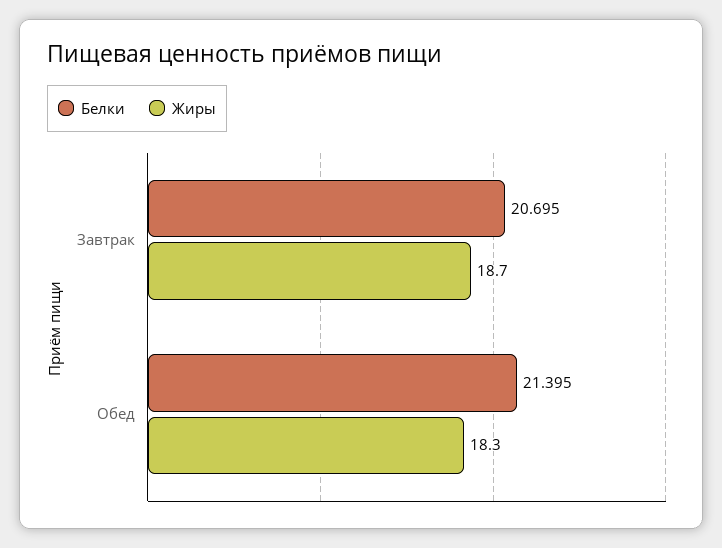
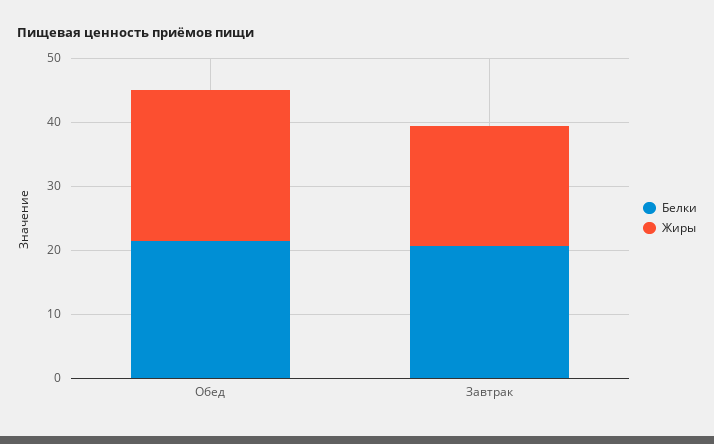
Жиры, Обед: 18.3 -> 24

